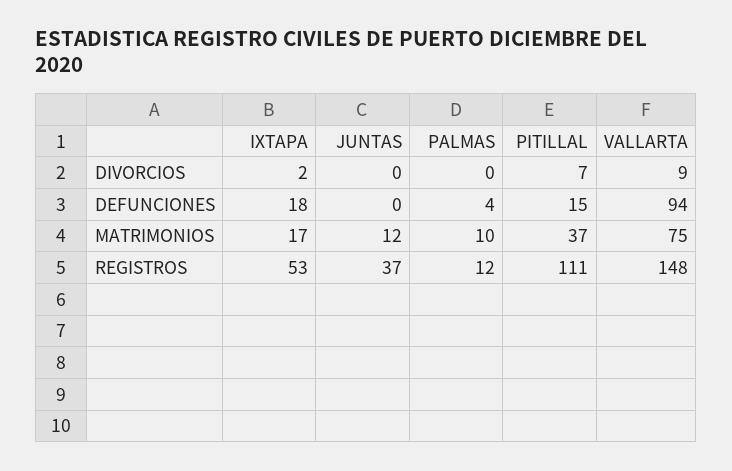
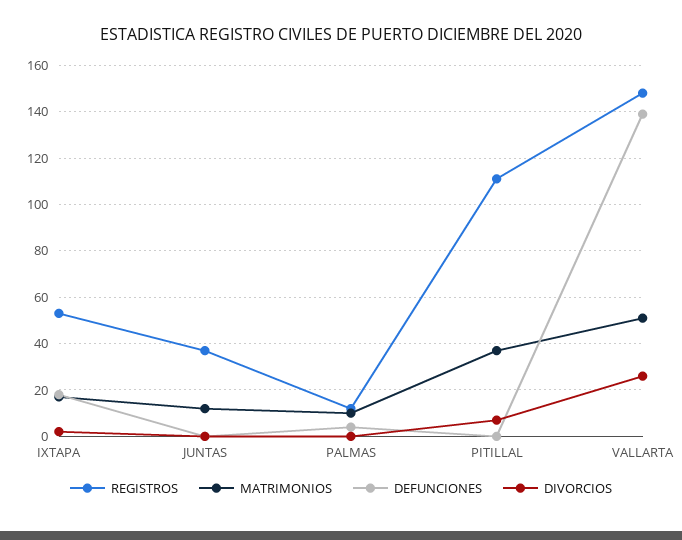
DIVORCIOS, VALLARTA: 9 -> 25
DEFUNCIONES, PITILLAL: 15 -> 0
DEFUNCIONES, VALLARTA: 94 -> 140
MATRIMONIOS, VALLARTA: 75 -> 50

